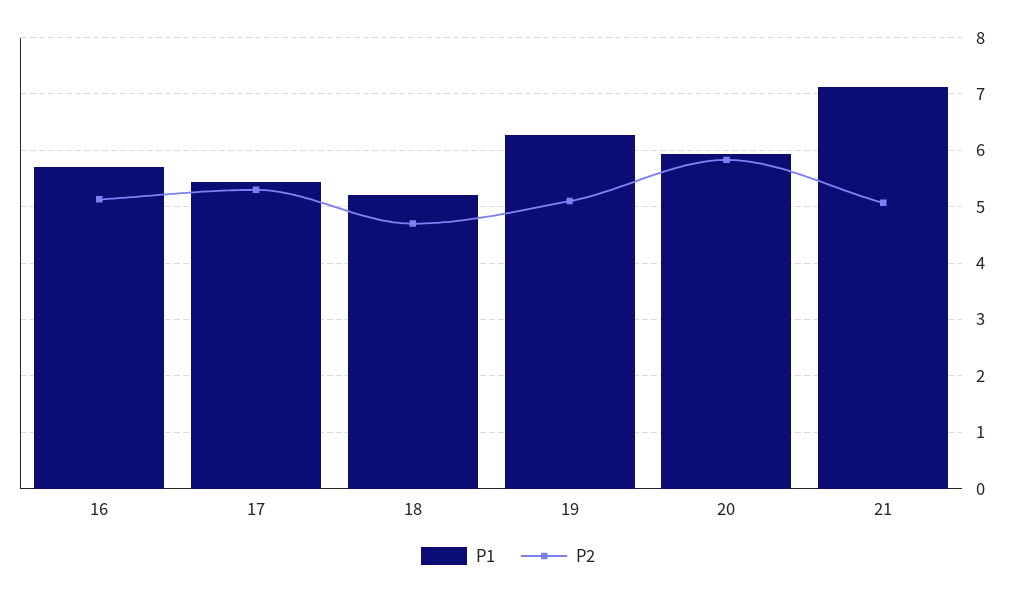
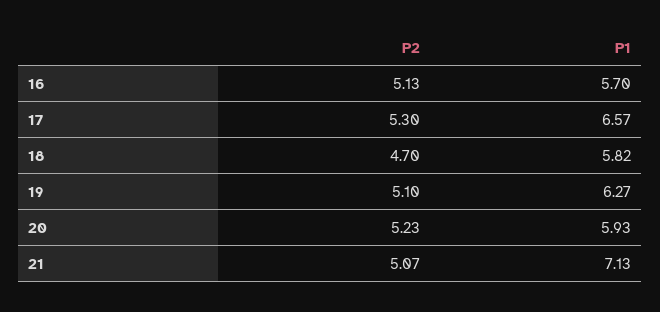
P1, 17: 5.4 -> 6.57
P1, 18: 5.2 -> 5.82
P2, 20: 5.8 -> 5.23

